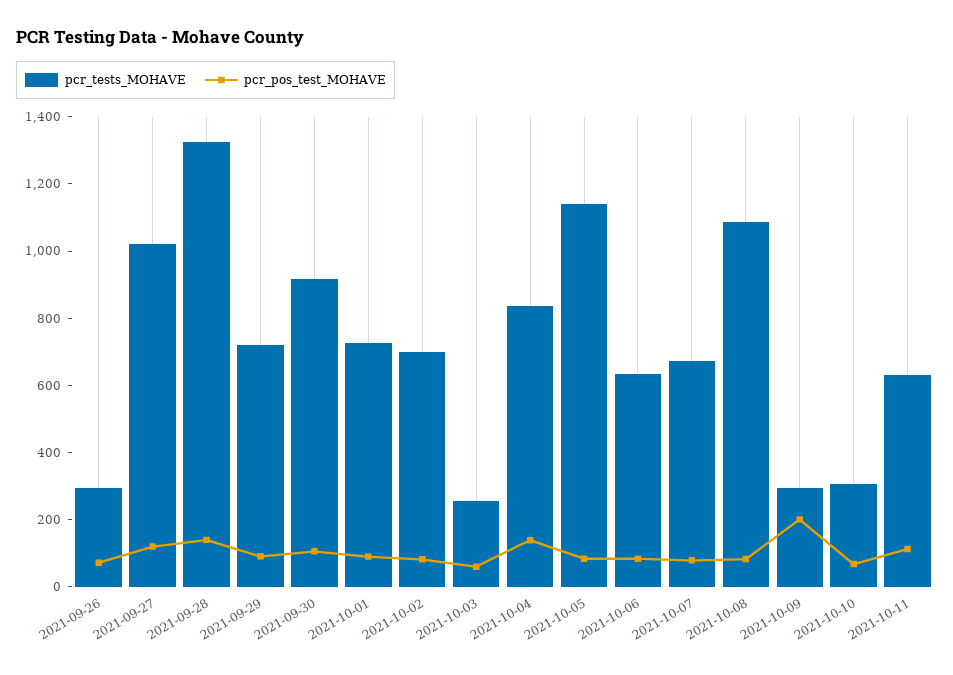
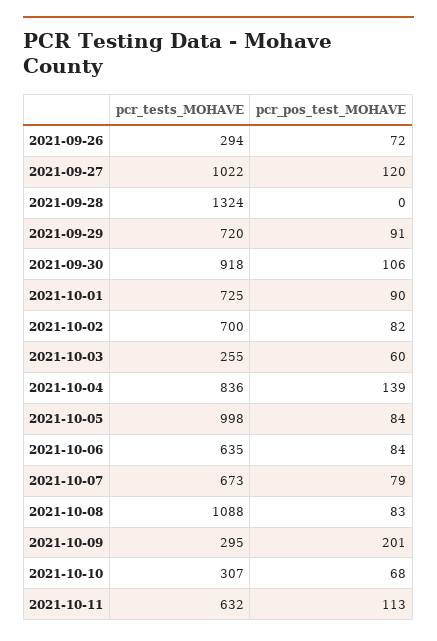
pcr_pos_test_MOHAVE, 2021-09-28: 150 -> 0
pcr_tests_MOHAVE, 2021-10-05: 1150 -> 998

